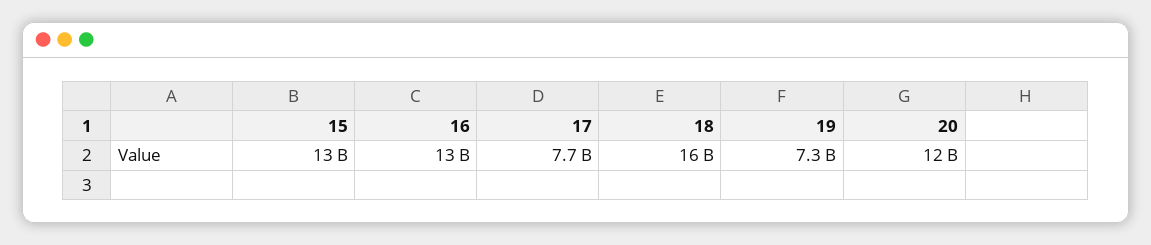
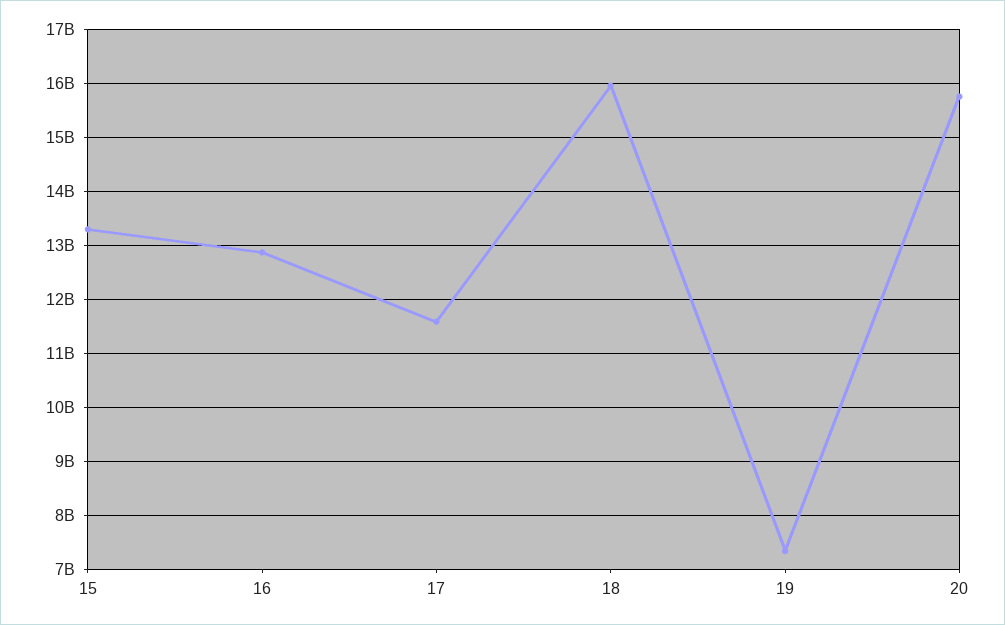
17: 7700000000 -> 11600000000
20: 12000000000 -> 15800000000

